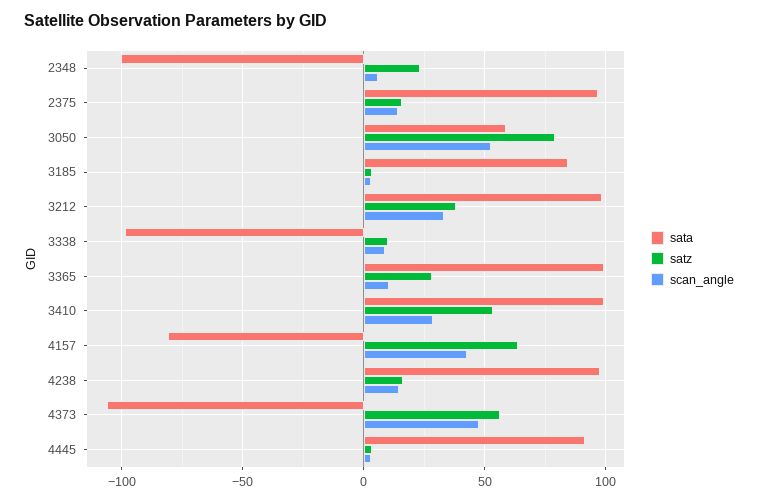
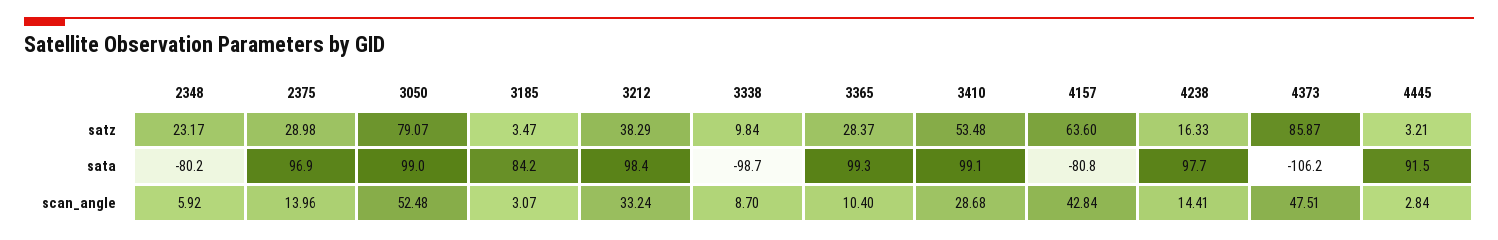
sata, 2348: -100 -> -80.2
satz, 2375: 15 -> 28.98
sata, 3050: 60 -> 99
satz, 4373: 55 -> 85.87

